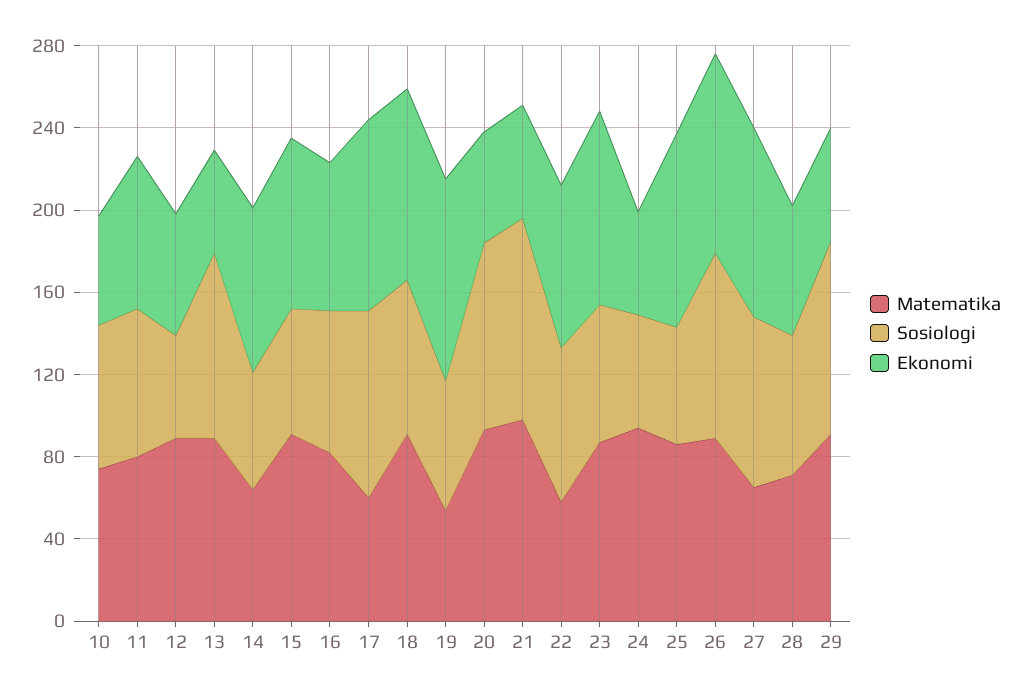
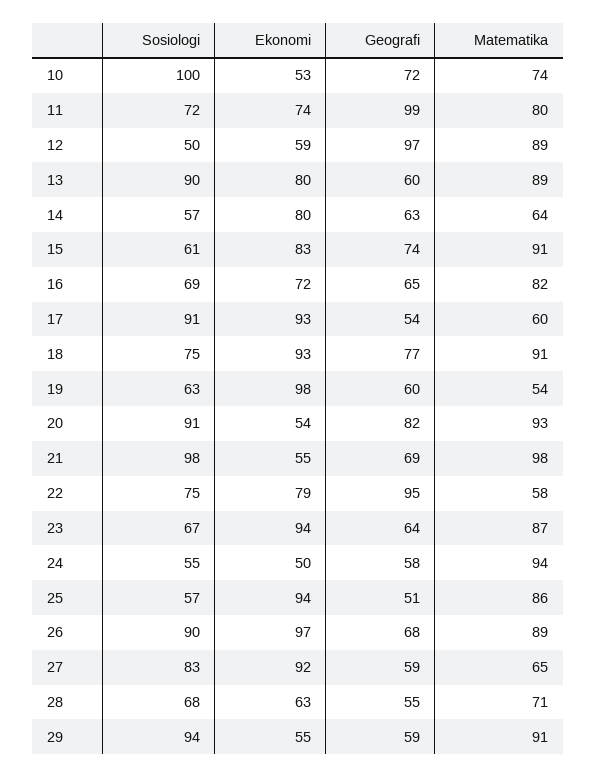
Sosiologi, 10: 70 -> 100
Ekonomi, 13: 50 -> 80
Geografi, 10: none -> 72
Geografi, 11: none -> 99
Geografi, 12: none -> 97
Geografi, 13: none -> 60
Geografi, 14: none -> 63
Geografi, 15: none -> 74
Geografi, 16: none -> 65
Geografi, 17: none -> 54
Geografi, 18: none -> 77
Geografi, 19: none -> 60
Geografi, 20: none -> 82
Geografi, 21: none -> 69
Geografi, 22: none -> 95
Geografi, 23: none -> 64
Geografi, 24: none -> 58
Geografi, 25: none -> 51
Geografi, 26: none -> 68
Geografi, 27: none -> 59
Geografi, 28: none -> 55
Geografi, 29: none -> 59

